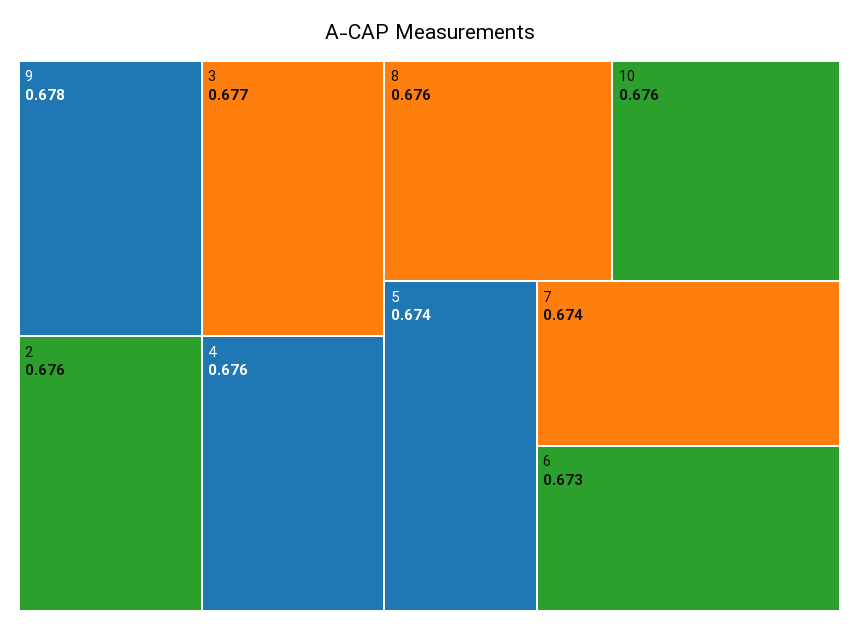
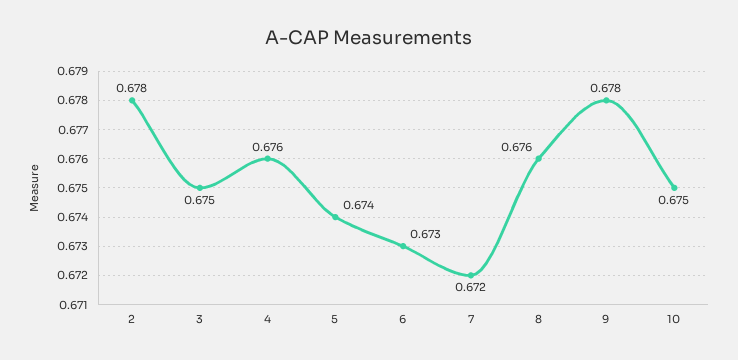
3: 0.677 -> 0.675
2: 0.676 -> 0.678
10: 0.676 -> 0.675
7: 0.674 -> 0.672

